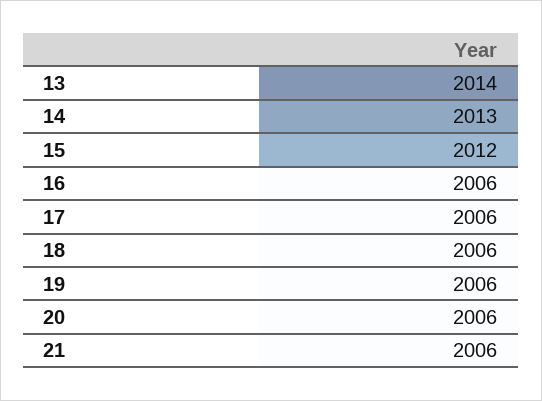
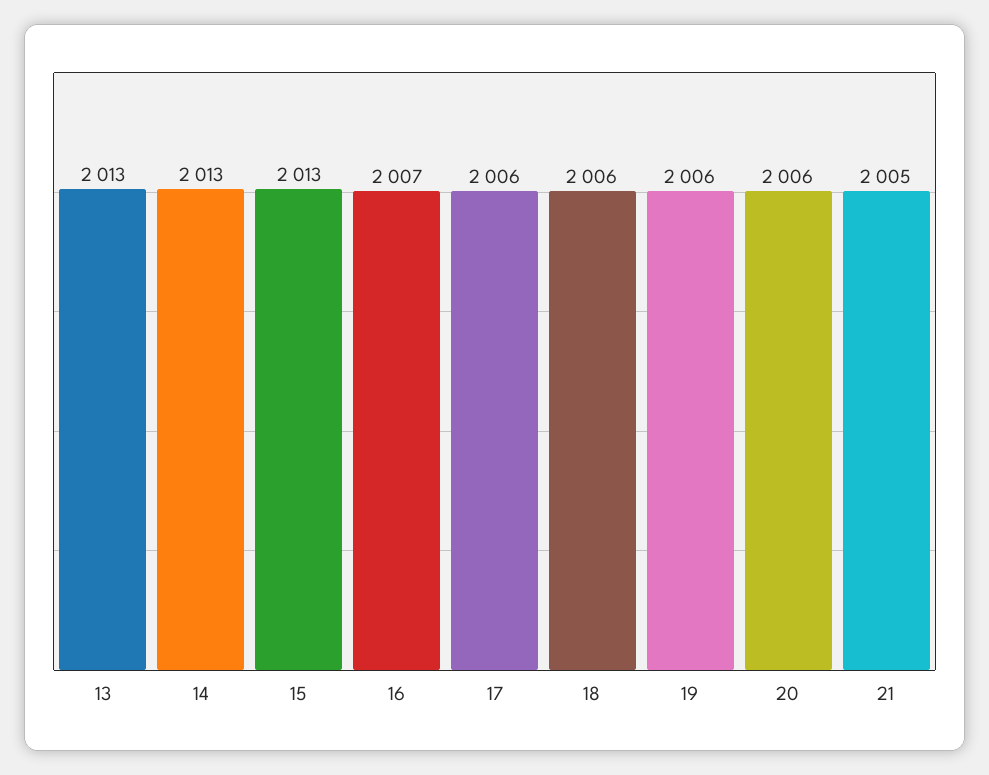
13: 2014 -> 2013
15: 2012 -> 2013
16: 2006 -> 2007
21: 2006 -> 2005

